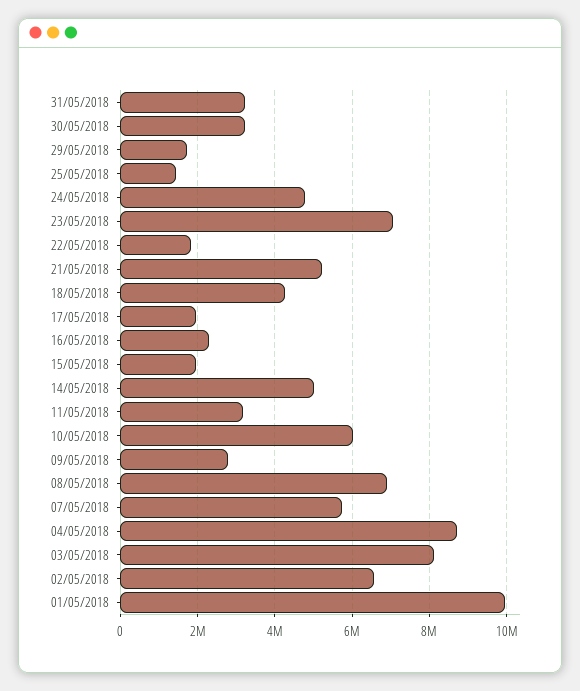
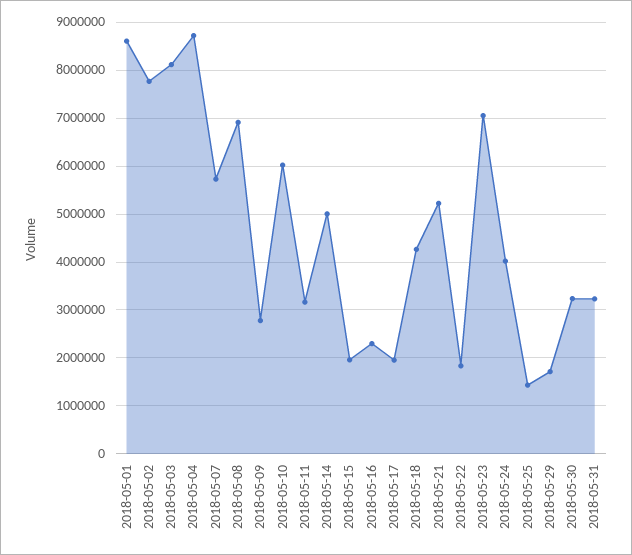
24/05/2018: 4800000 -> 4000000
02/05/2018: 6600000 -> 7800000
01/05/2018: 10000000 -> 8600000

